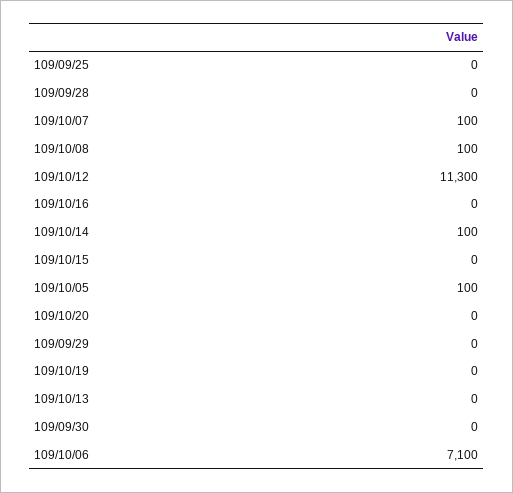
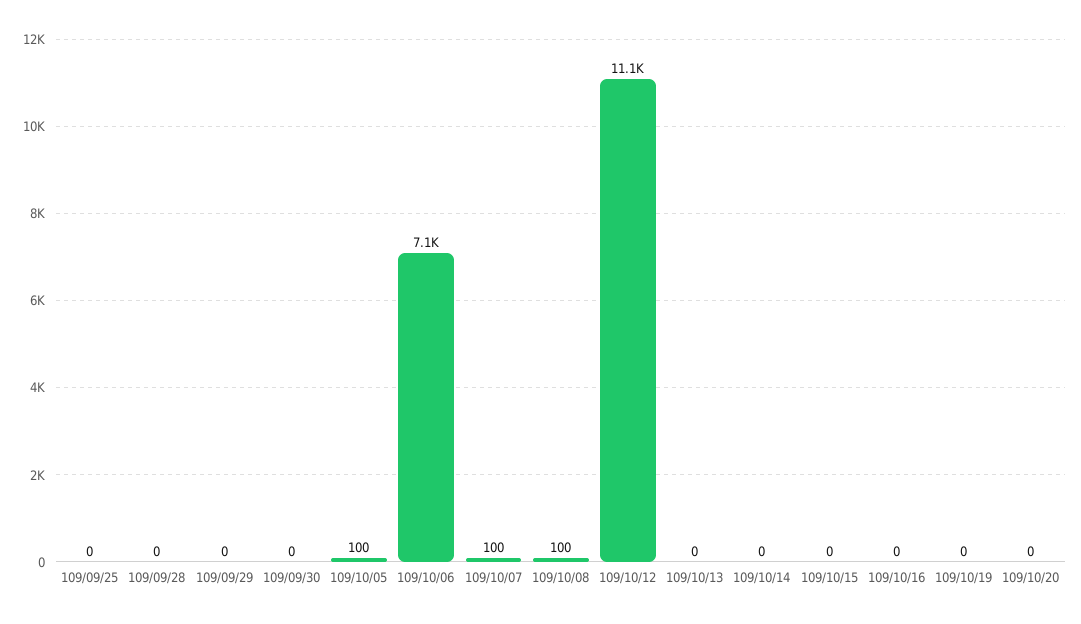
109/10/12: 11300 -> 11100
109/10/14: 100 -> 0

